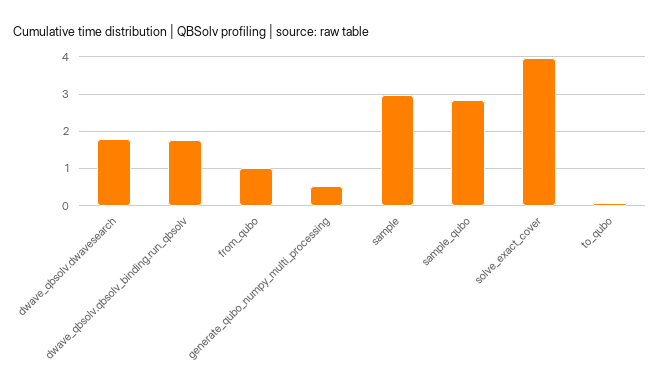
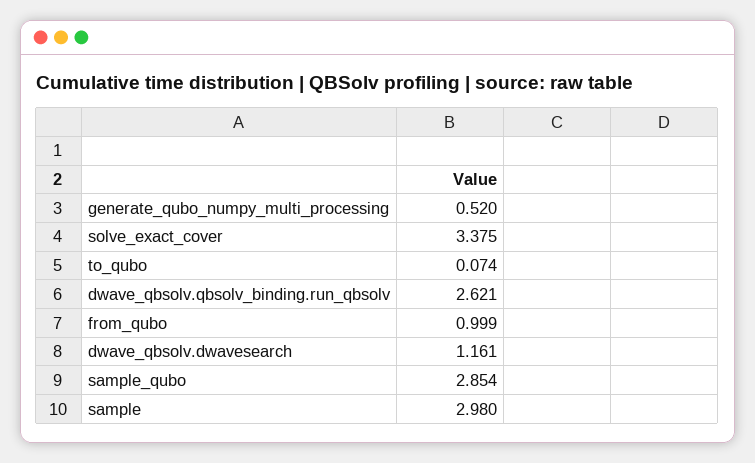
dwave_qbsolv.dwavesearch: 1.8 -> 1.161
dwave_qbsolv.qbsolv_binding.run_qbsolv: 1.8 -> 2.621
solve_exact_cover: 4 -> 3.375

